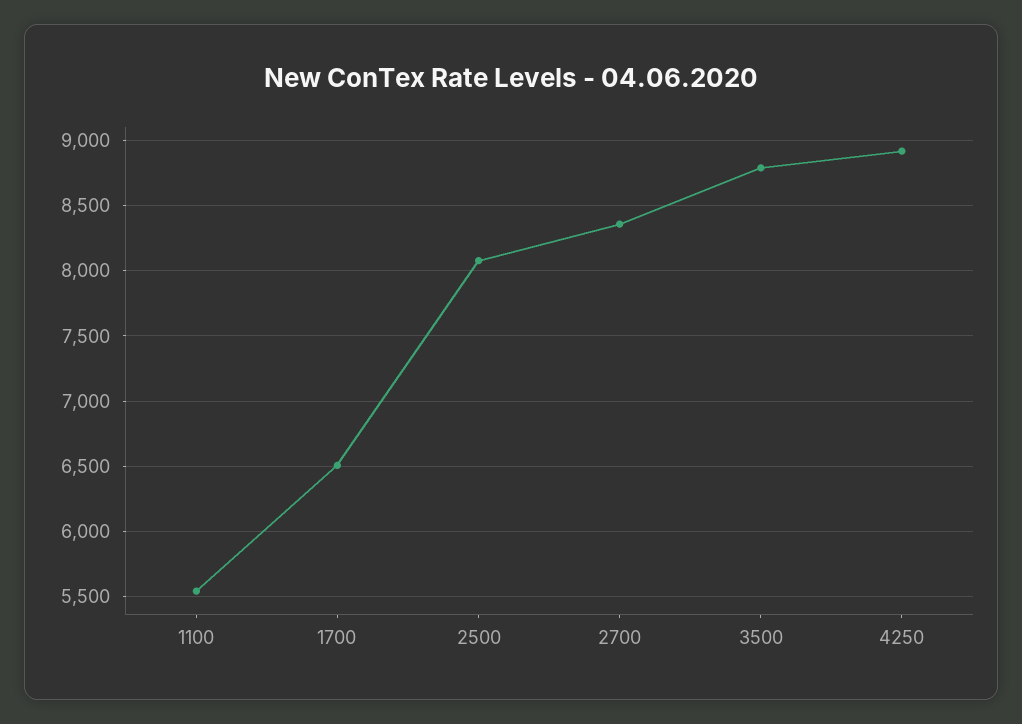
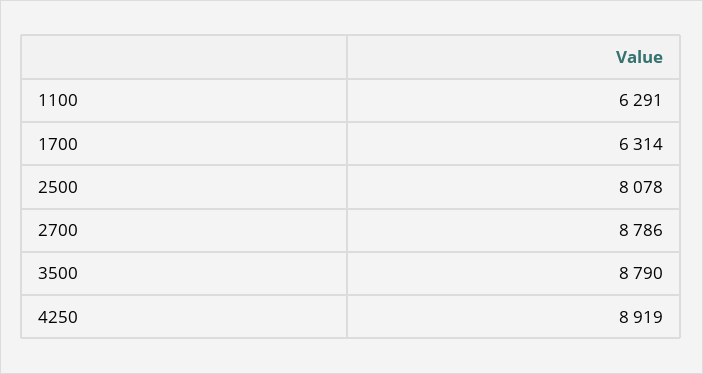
1100: 5550 -> 6291
1700: 6500 -> 6314
2700: 8350 -> 8786

